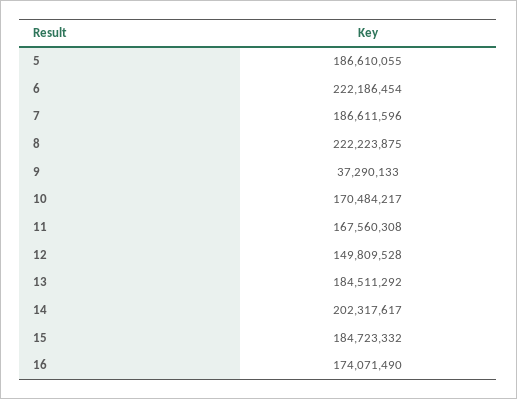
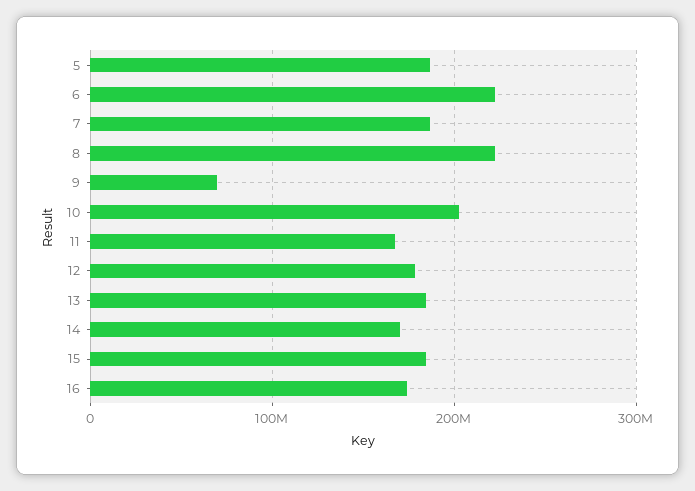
9: 37290133 -> 70000000
10: 170484217 -> 200000000
12: 149809528 -> 180000000
14: 202317617 -> 170000000

